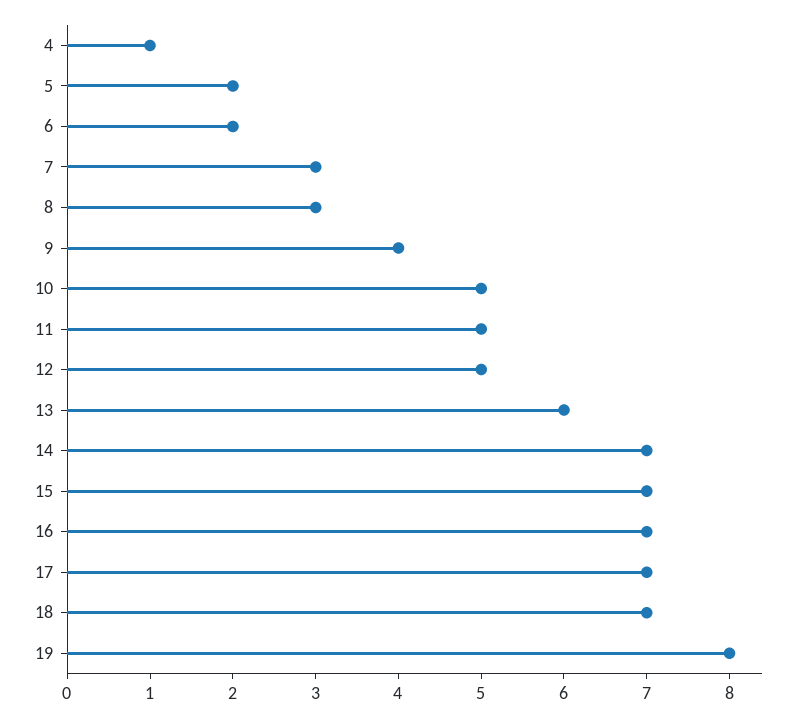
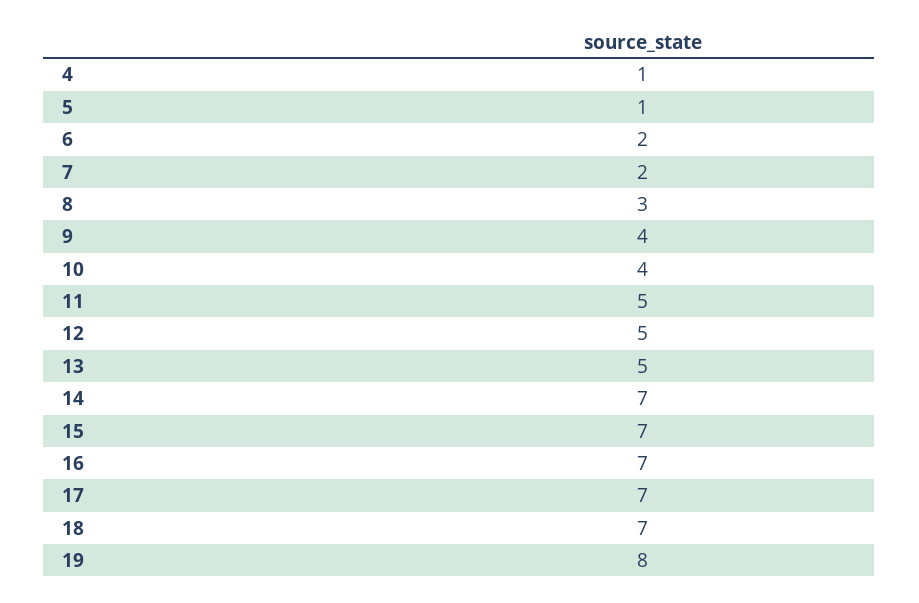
5: 2 -> 1
7: 3 -> 2
10: 5 -> 4
13: 6 -> 5

